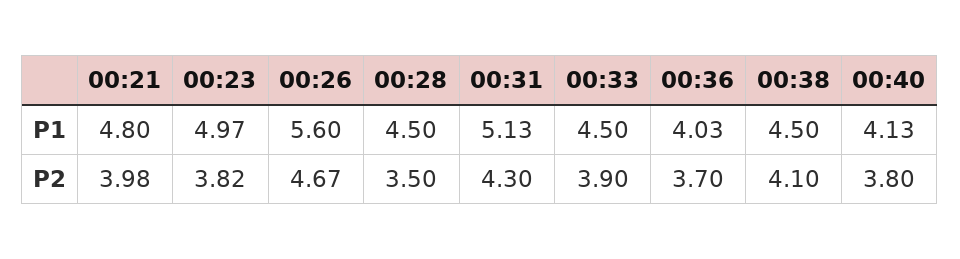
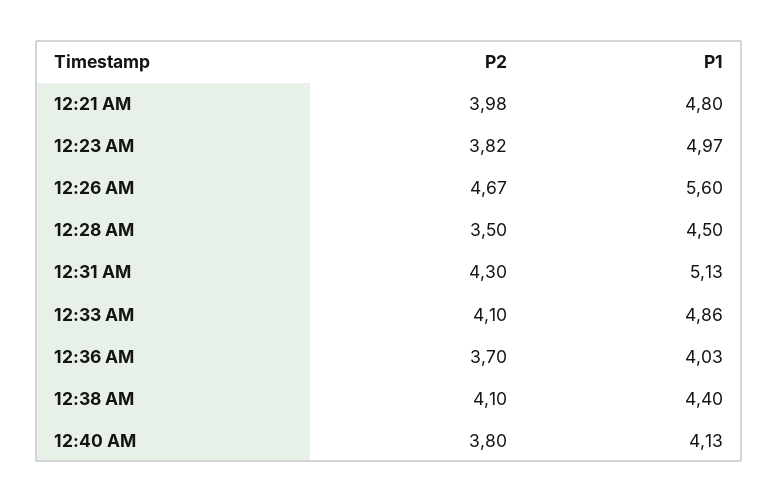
00:33, P1: 4.5 -> 4.86
00:38, P1: 4.5 -> 4.4
00:33, P2: 3.9 -> 4.1

